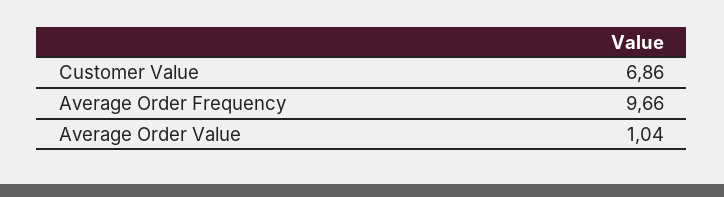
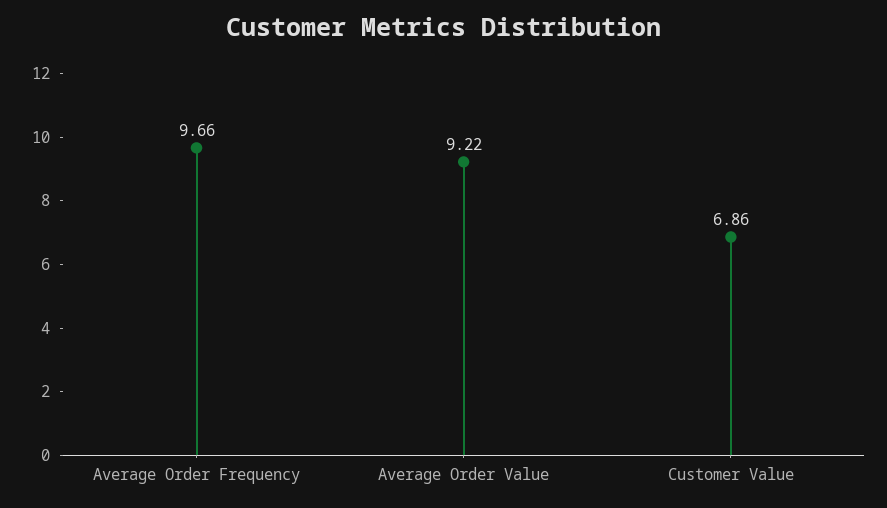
Average Order Value: 1.04 -> 9.22

